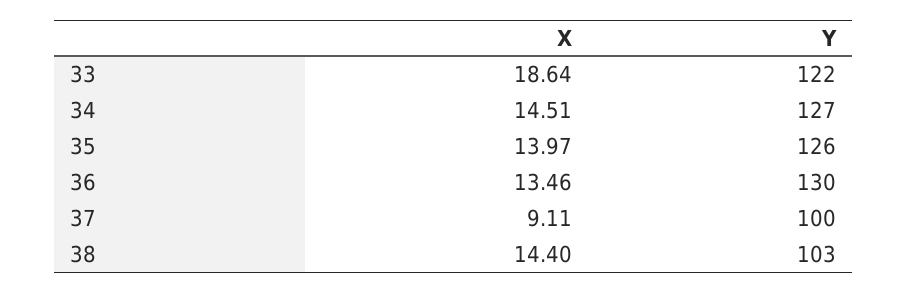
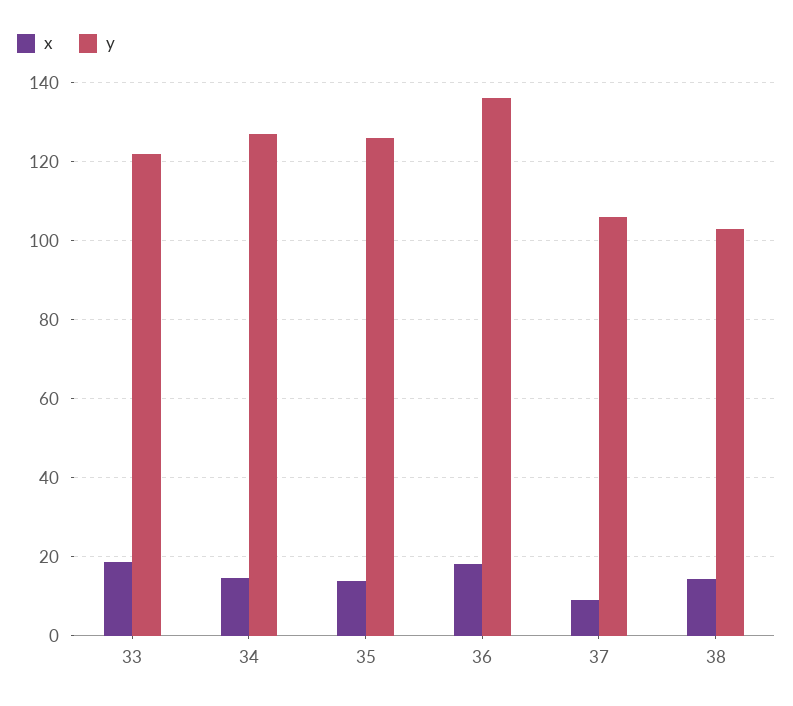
X, 36: 13.46 -> 18
Y, 36: 130 -> 136
Y, 37: 100 -> 106

